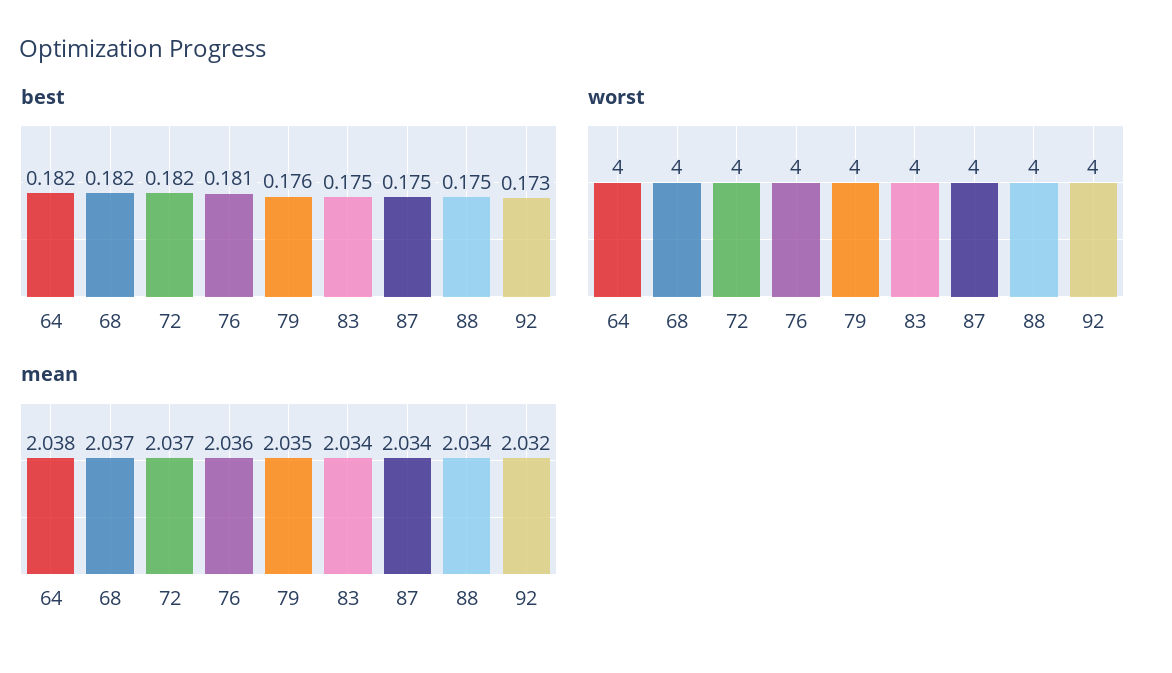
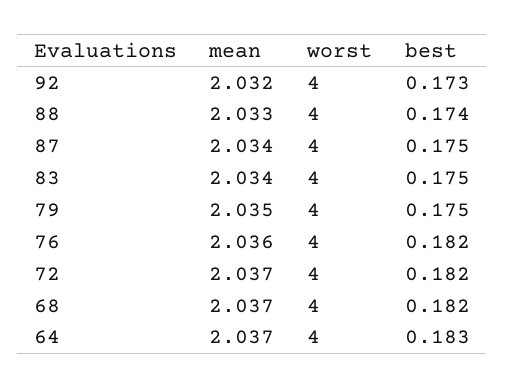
best, 64: 0.182 -> 0.183
best, 76: 0.181 -> 0.182
best, 79: 0.176 -> 0.175
best, 88: 0.175 -> 0.174
mean, 64: 2.038 -> 2.037
mean, 88: 2.034 -> 2.033

